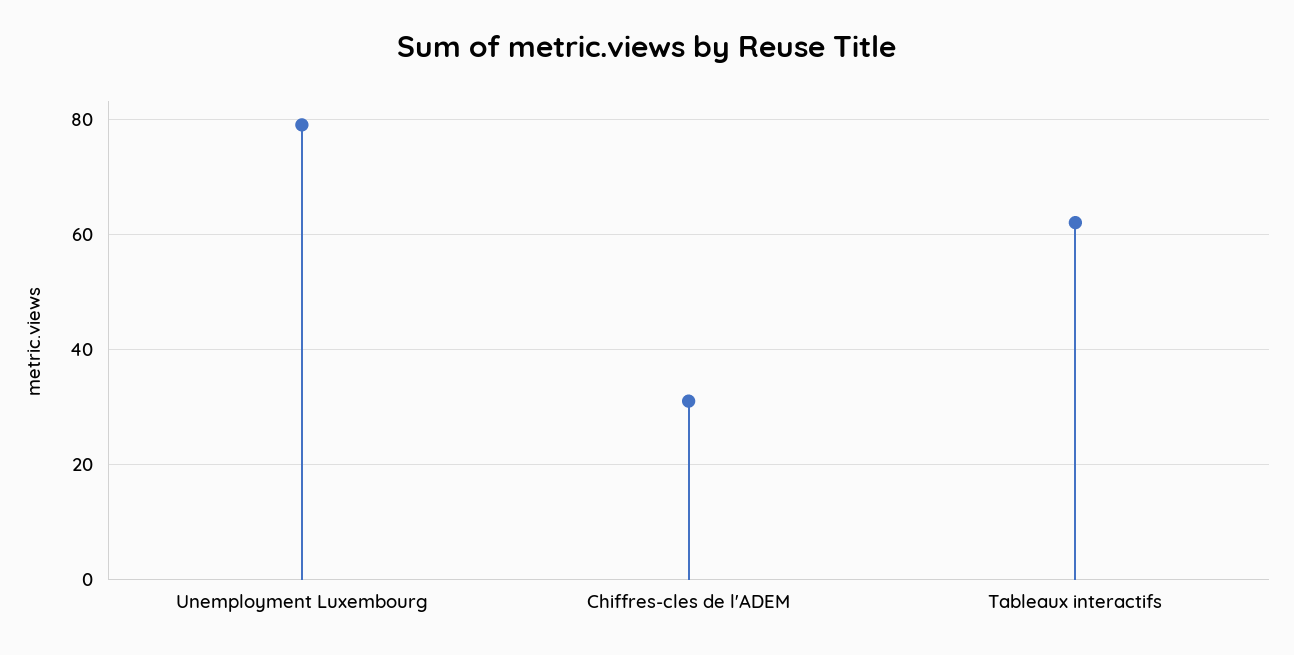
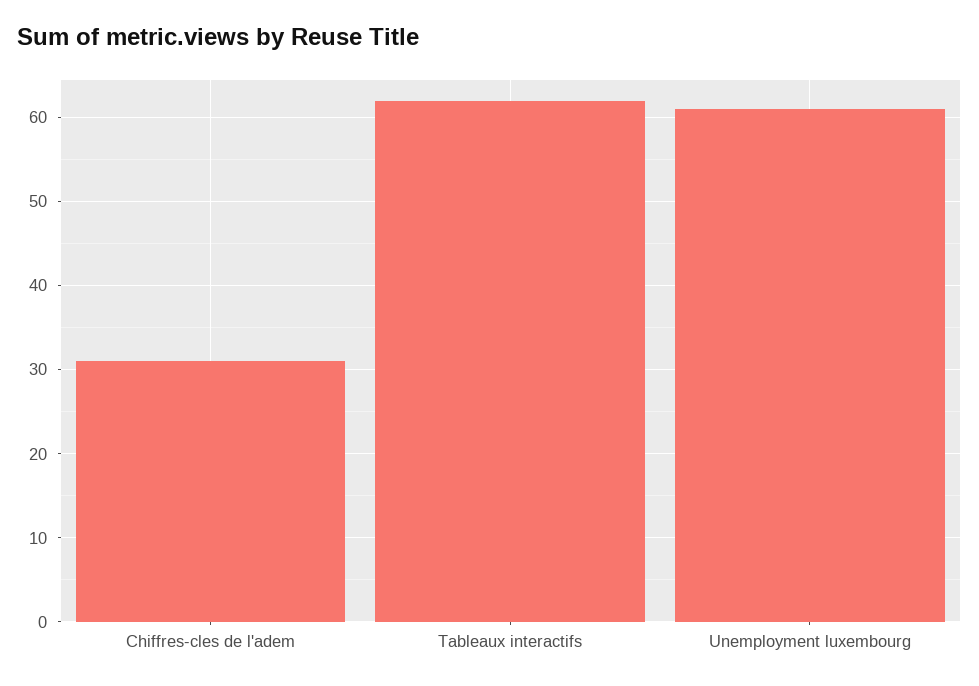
Unemployment Luxembourg: 80 -> 61

